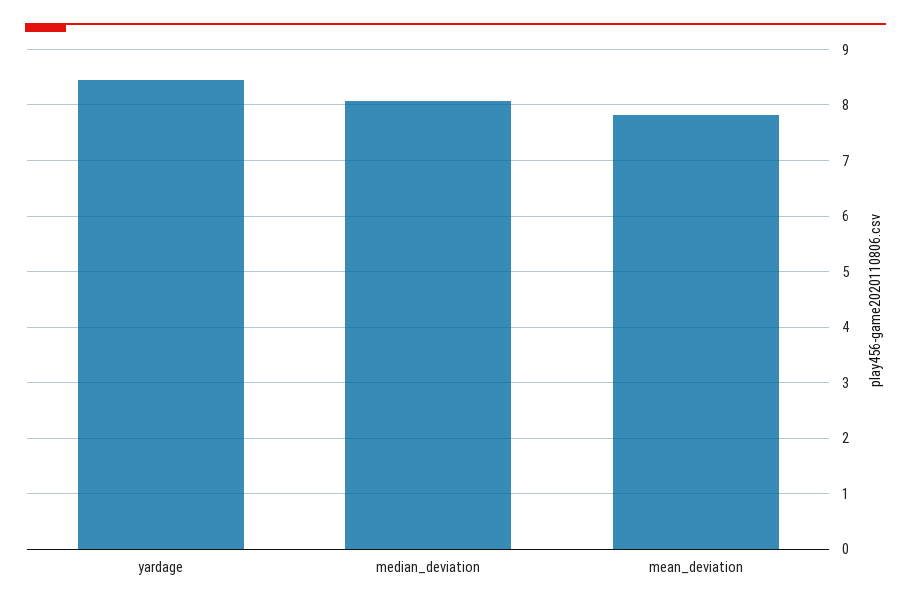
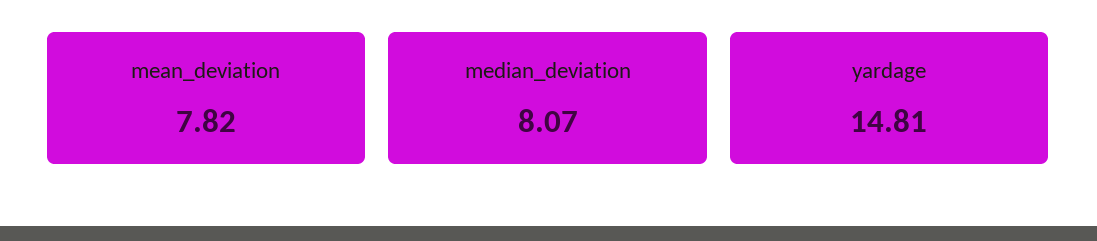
yardage: 8.4 -> 14.81

